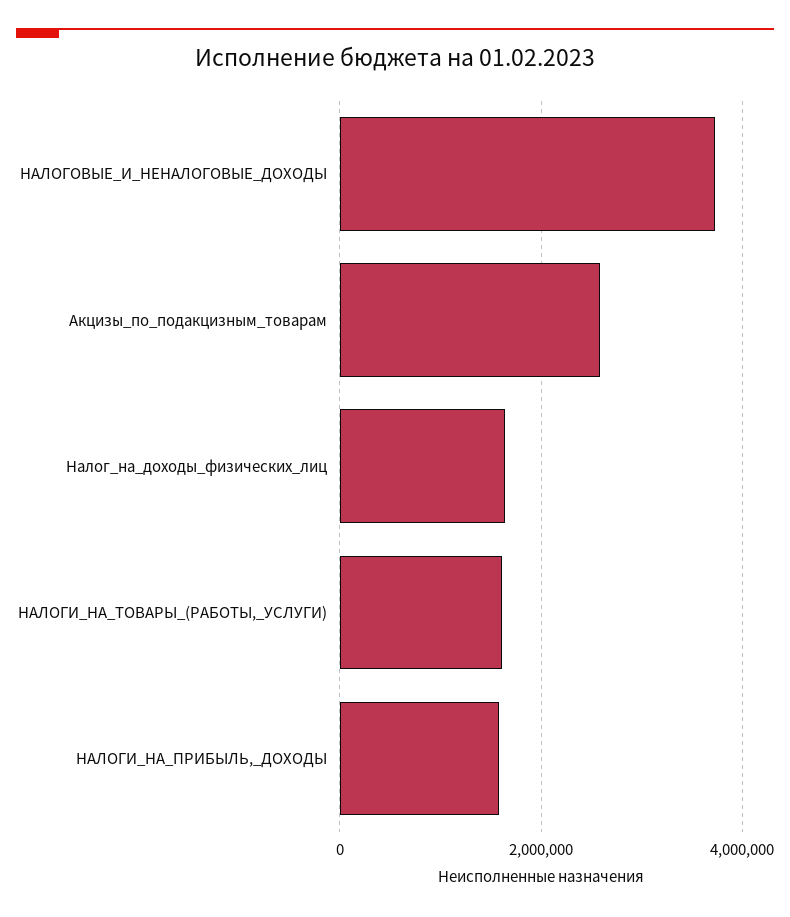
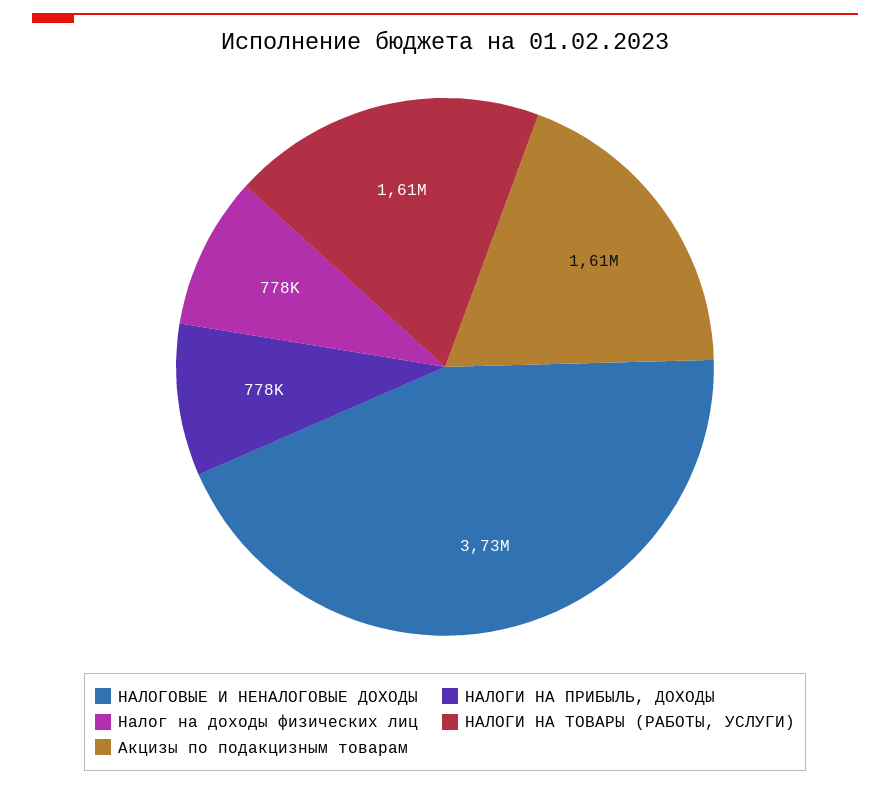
Акцизы_по_подакцизным_товарам: 2600000 -> 1610000
Налог_на_доходы_физических_лиц: 1600000 -> 778000
НАЛОГИ_НА_ПРИБЫЛЬ,_ДОХОДЫ: 1600000 -> 778000

